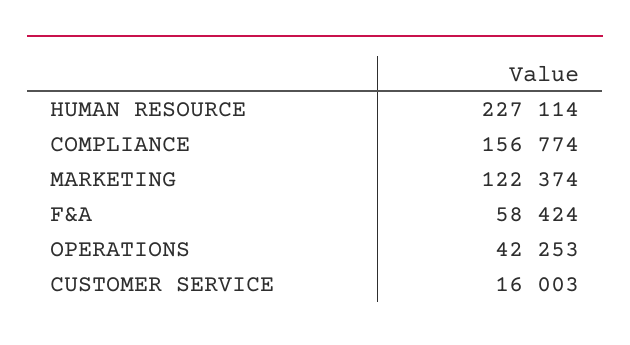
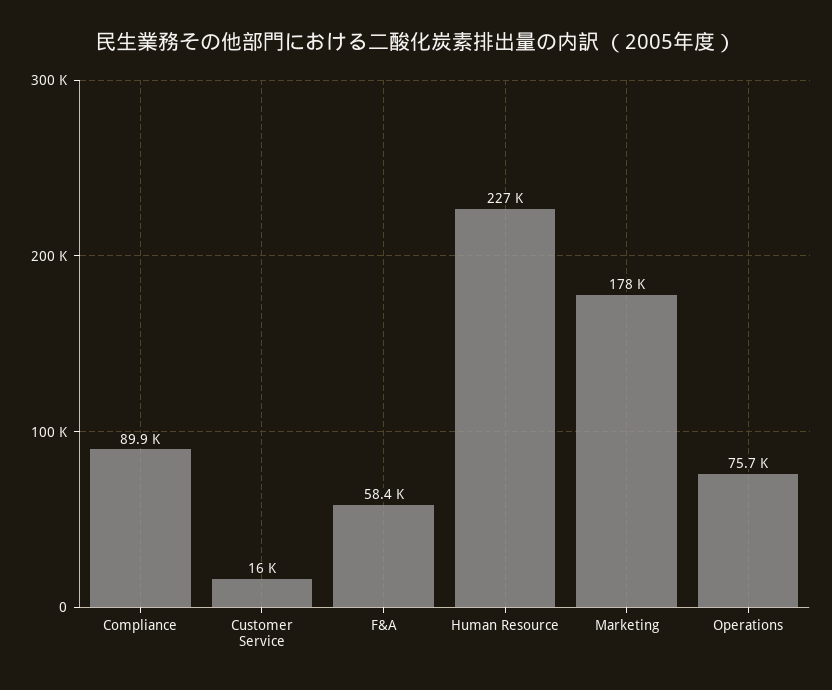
COMPLIANCE: 156774 -> 89900
MARKETING: 122374 -> 178000
OPERATIONS: 42253 -> 75700

